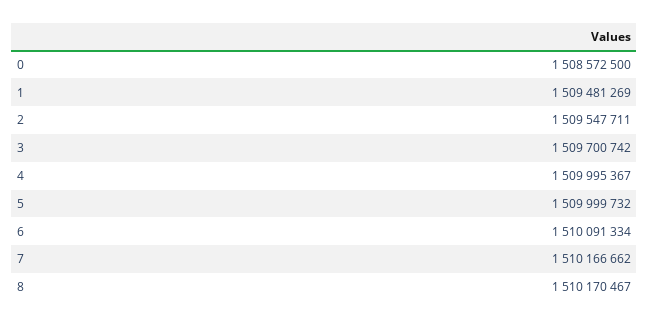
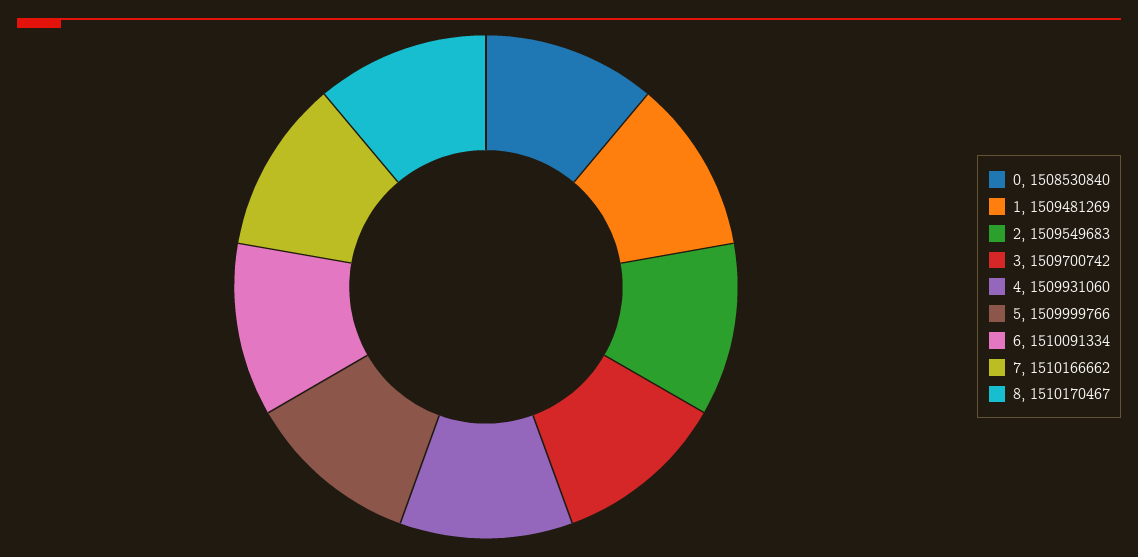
0: 1508572500 -> 1508530840
2: 1509547711 -> 1509549683
4: 1509995367 -> 1509931060
5: 1509999732 -> 1509999766

